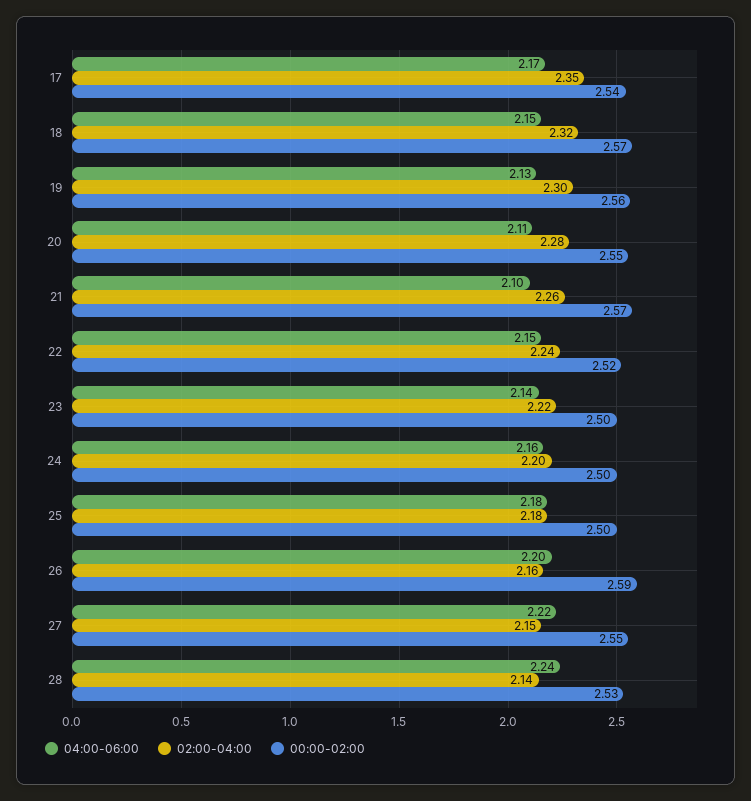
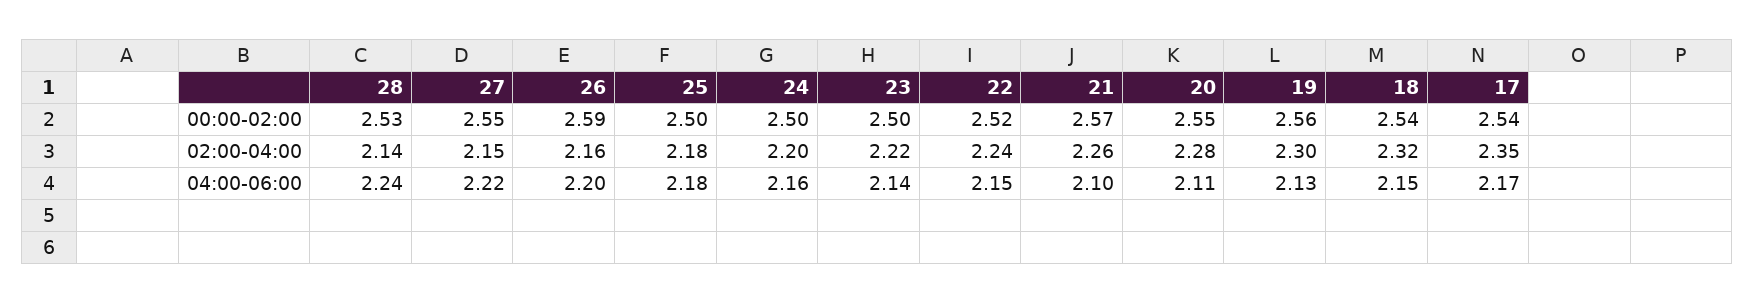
00:00-02:00, 18: 2.57 -> 2.54

